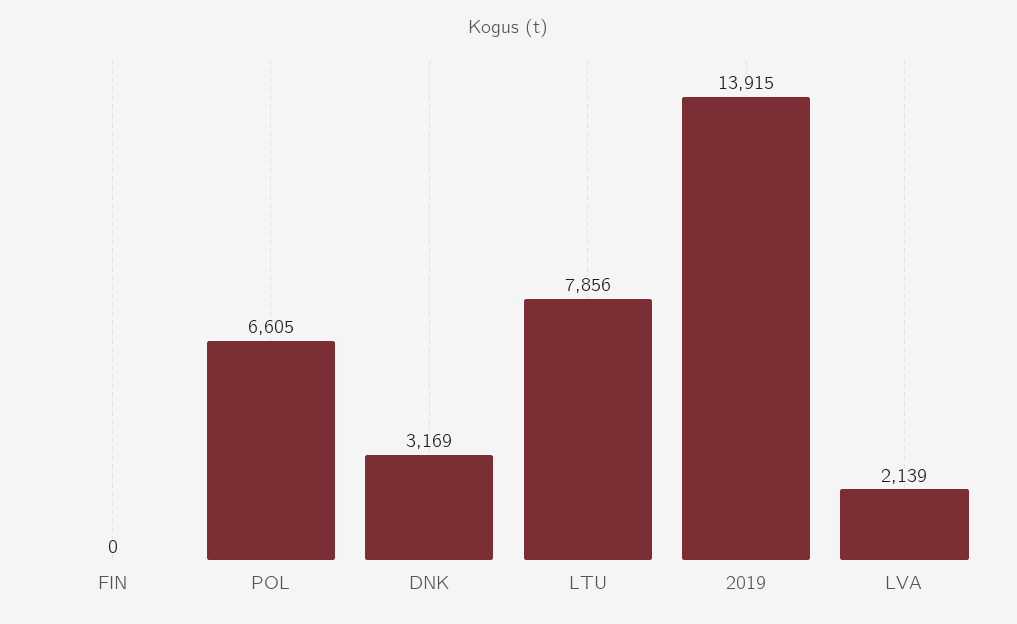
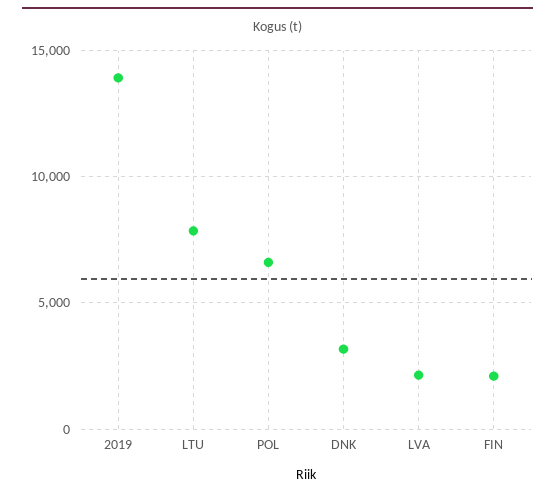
FIN: 0 -> 2000

